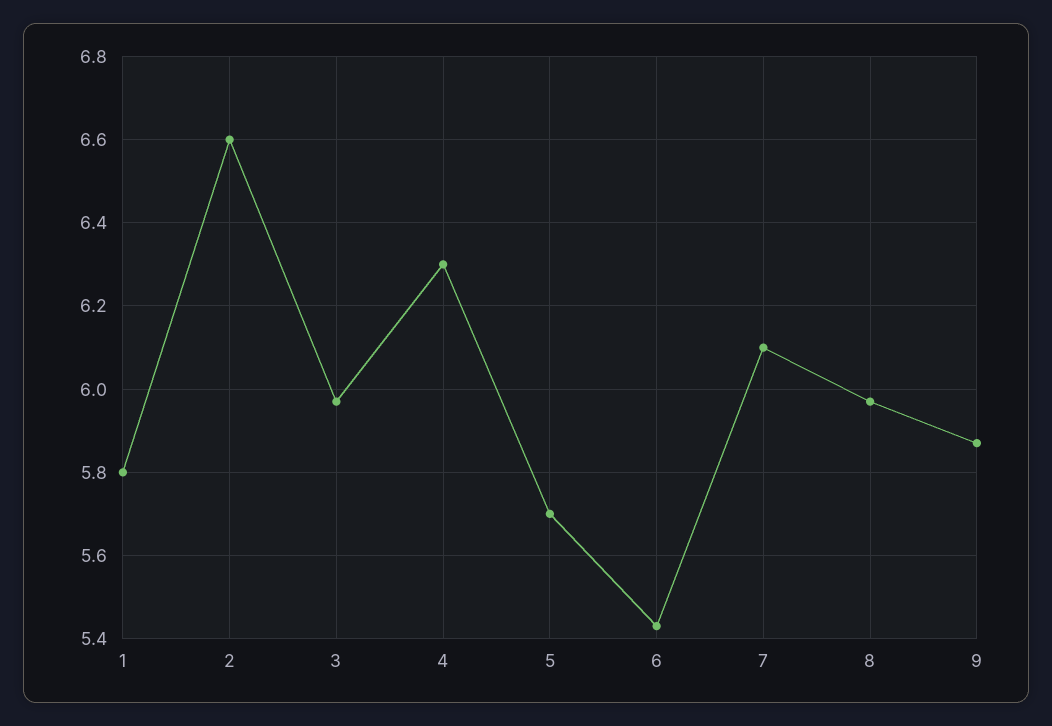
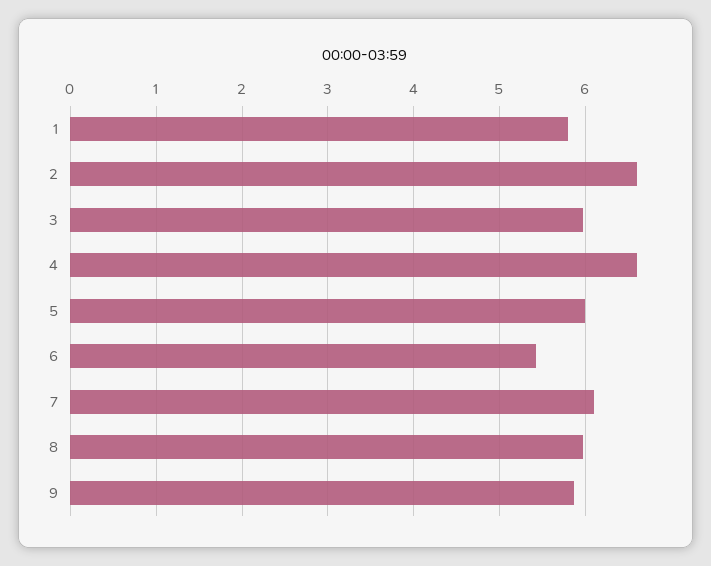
4: 6.3 -> 6.6
5: 5.7 -> 6

